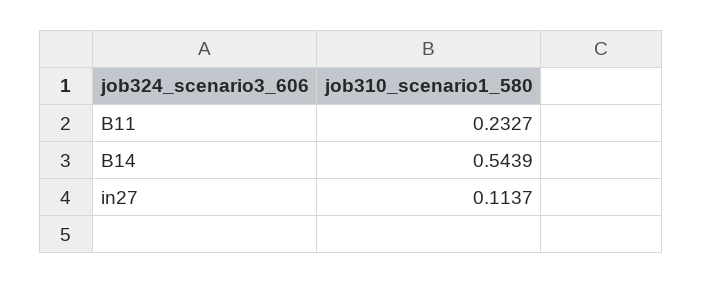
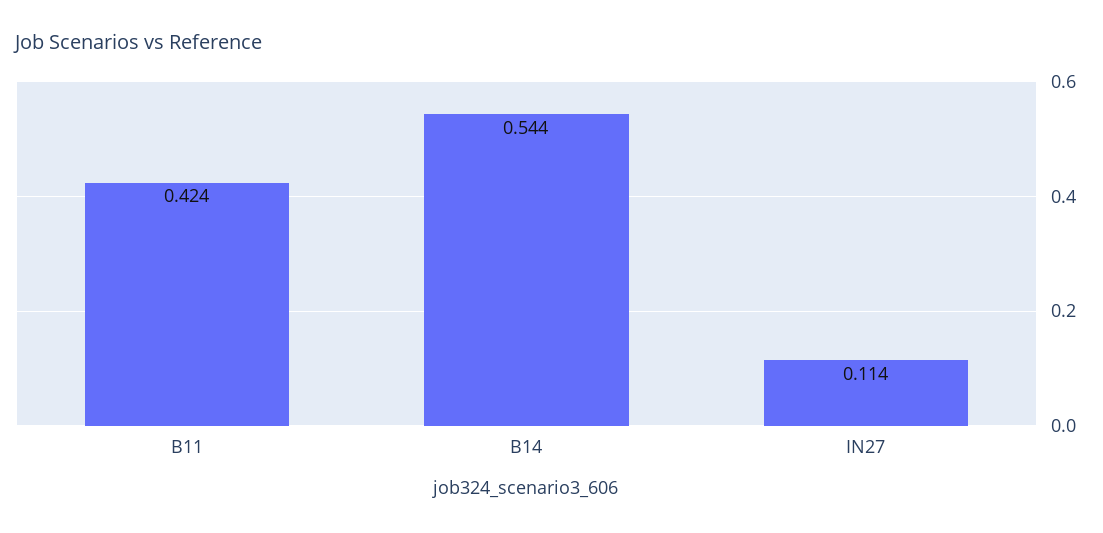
B11: 0.2327 -> 0.424

